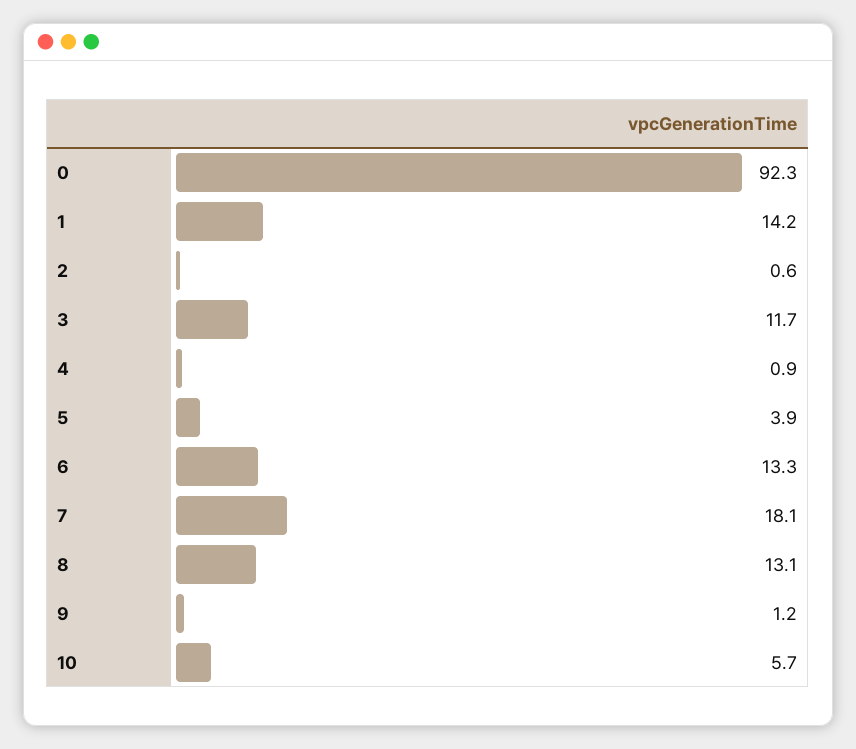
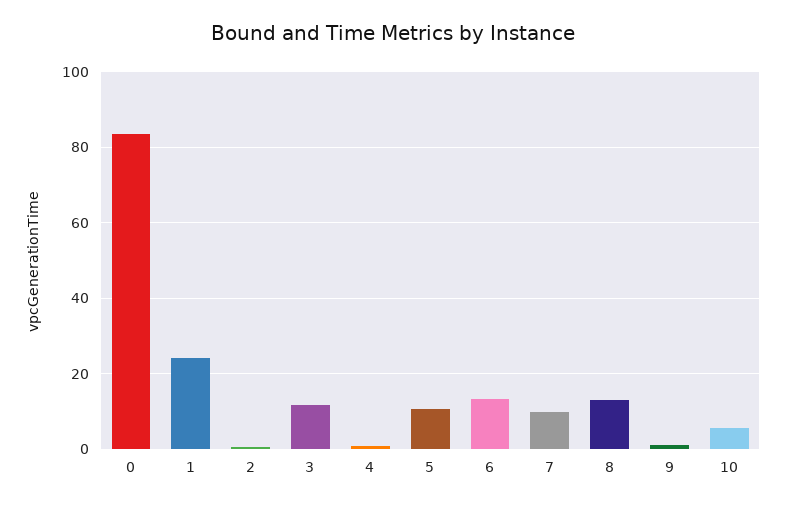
0: 92.3 -> 84
1: 14.2 -> 24
5: 3.9 -> 10
7: 18.1 -> 10

